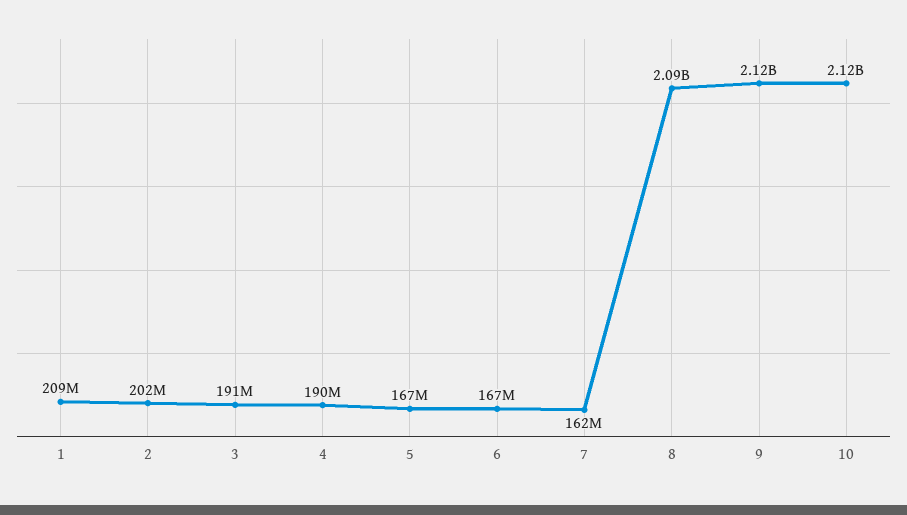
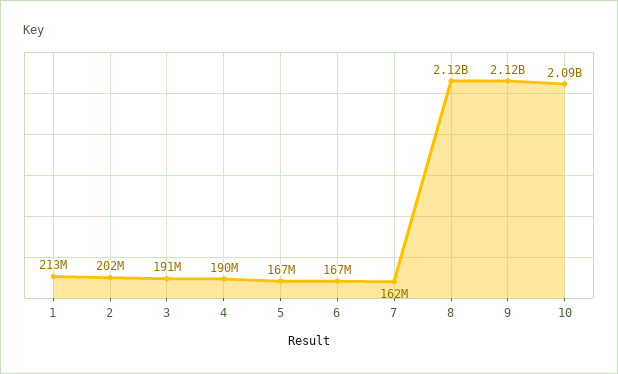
1: 209000000 -> 213000000
8: 2090000000 -> 2120000000
10: 2120000000 -> 2090000000

